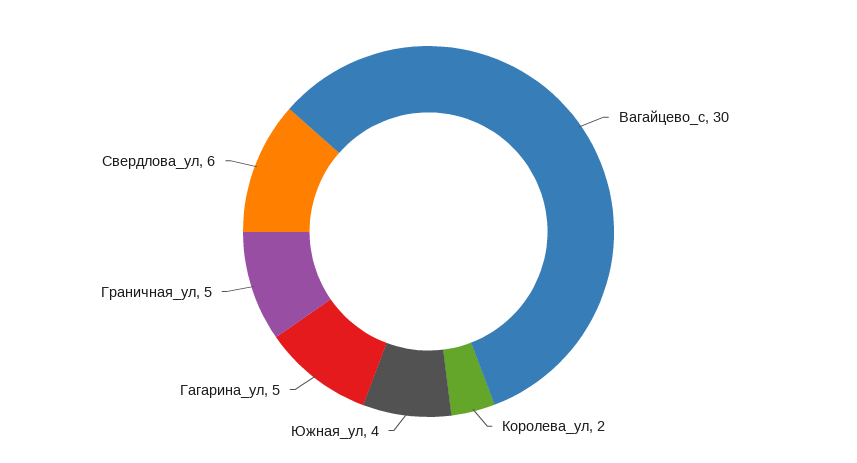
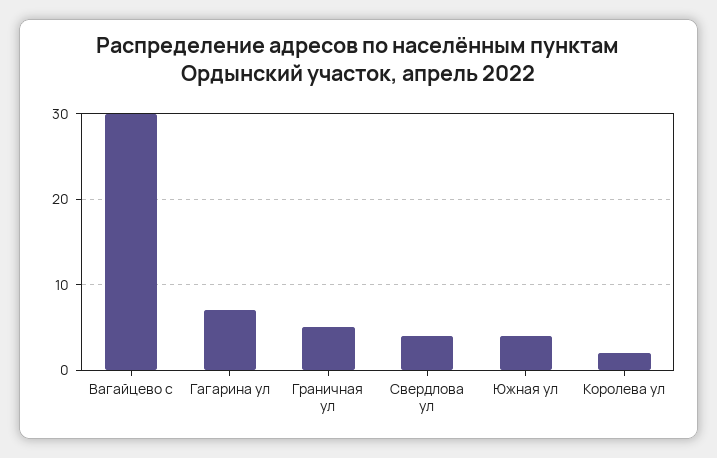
Гагарина_ул: 5 -> 7
Свердлова_ул: 6 -> 4

